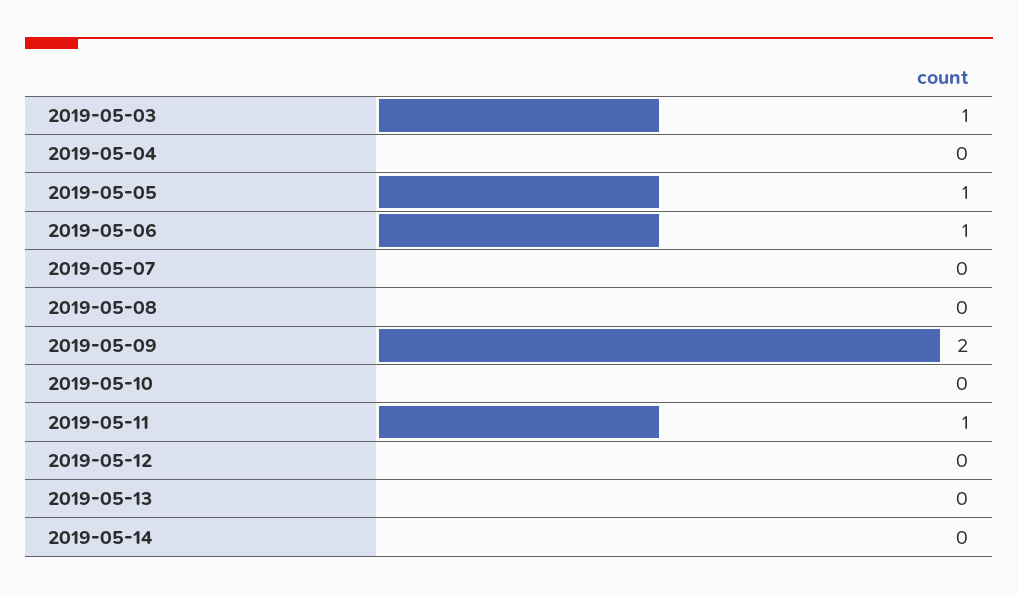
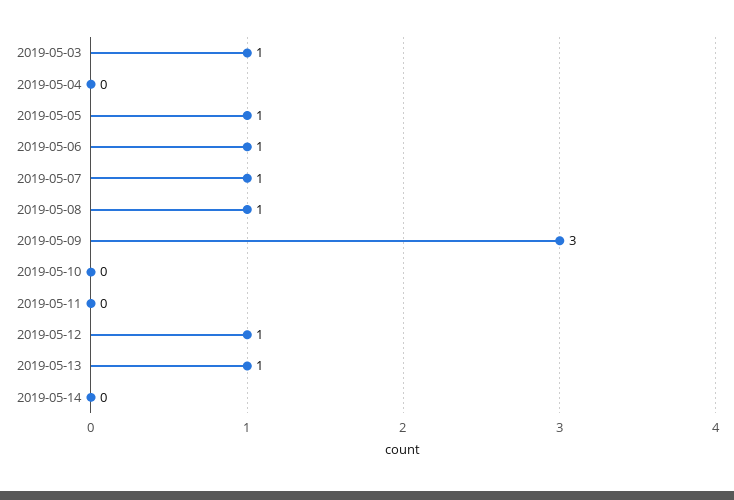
2019-05-07: 0 -> 1
2019-05-08: 0 -> 1
2019-05-09: 2 -> 3
2019-05-11: 1 -> 0
2019-05-12: 0 -> 1
2019-05-13: 0 -> 1

